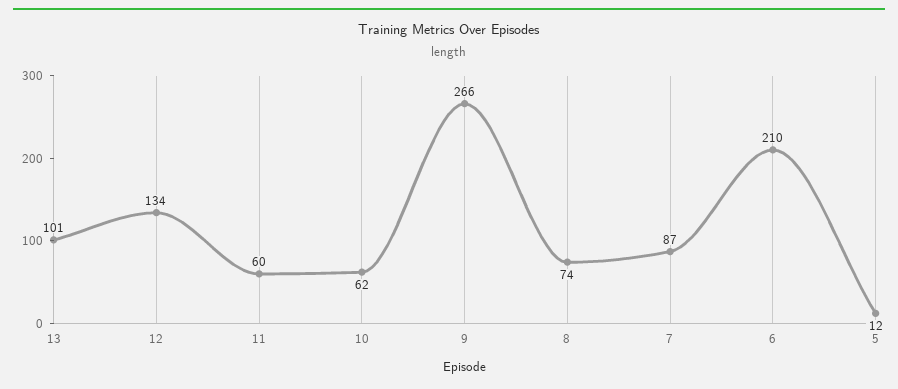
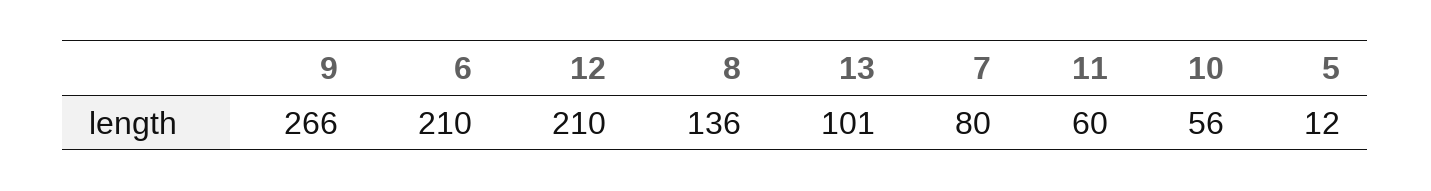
12: 134 -> 210
10: 62 -> 56
8: 74 -> 136
7: 87 -> 80

